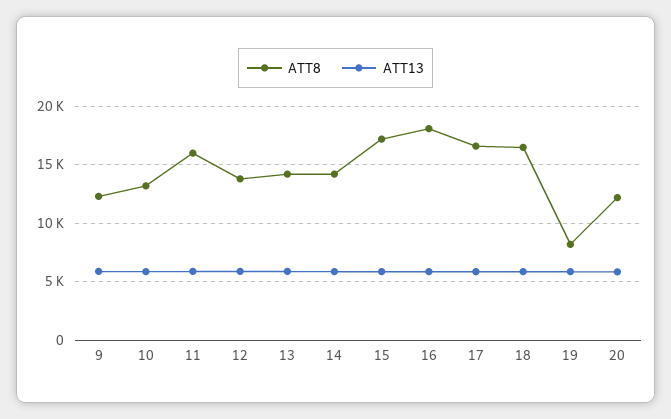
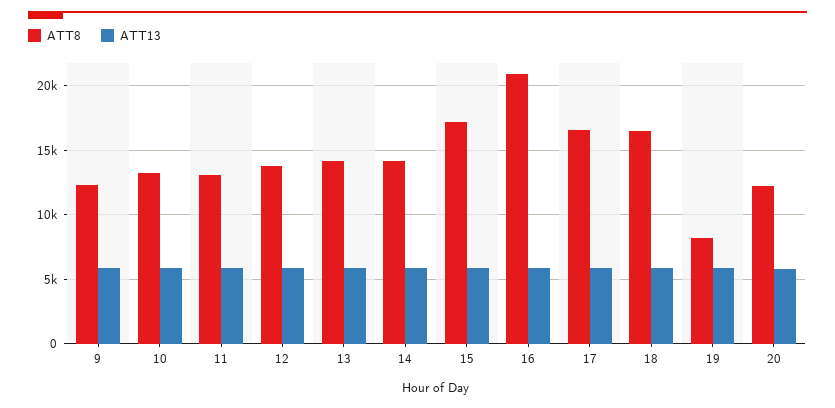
ATT8, 11: 16000 -> 13000
ATT8, 16: 18000 -> 21000

